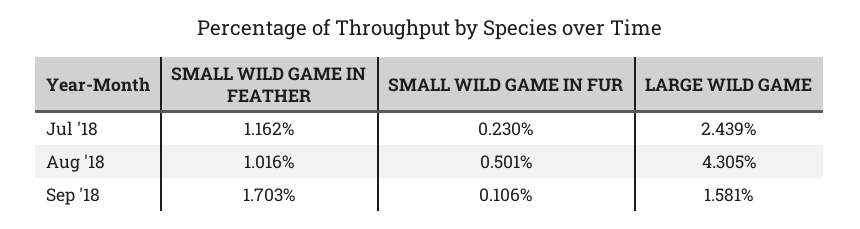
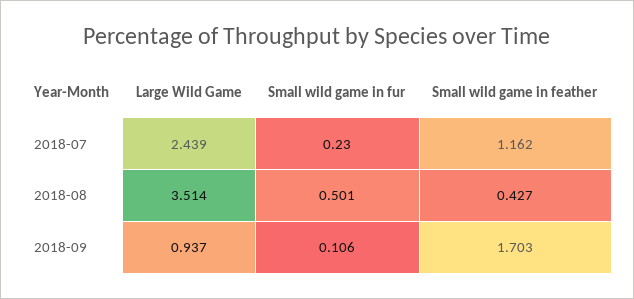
SMALL WILD GAME IN FEATHER, Aug '18: 1.016 -> 0.427
LARGE WILD GAME, Aug '18: 4.305 -> 3.514
LARGE WILD GAME, Sep '18: 1.581 -> 0.937

